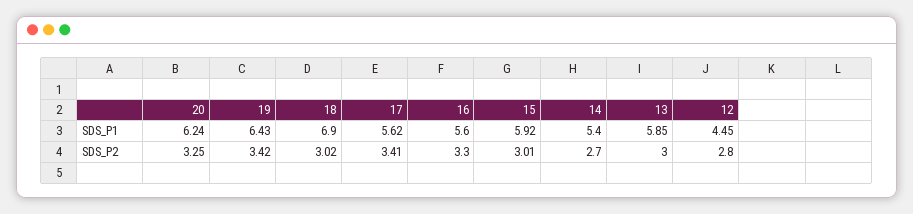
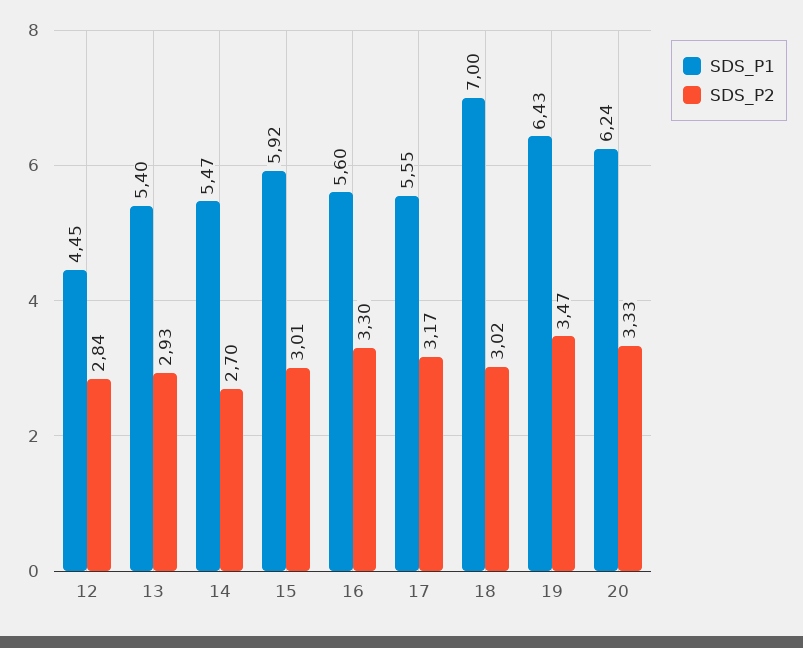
SDS_P1, 18: 6.9 -> 7
SDS_P1, 17: 5.62 -> 5.55
SDS_P1, 14: 5.4 -> 5.47
SDS_P1, 13: 5.85 -> 5.4
SDS_P2, 20: 3.25 -> 3.33
SDS_P2, 19: 3.42 -> 3.47
SDS_P2, 17: 3.41 -> 3.17
SDS_P2, 13: 3 -> 2.93
SDS_P2, 12: 2.8 -> 2.84

